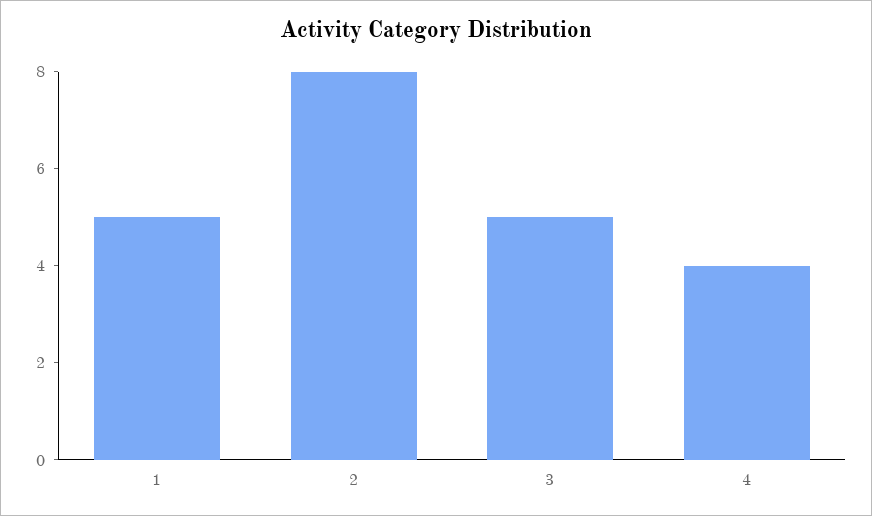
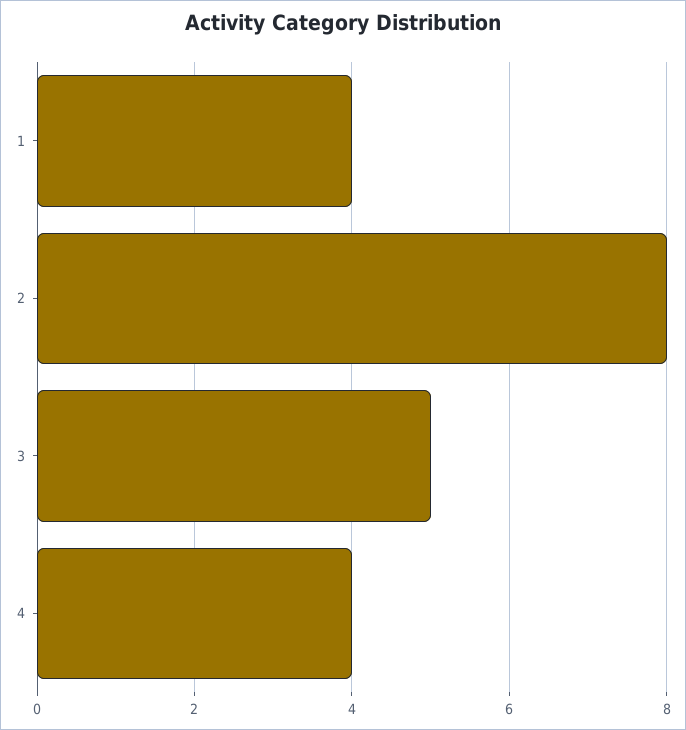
1: 5 -> 4

